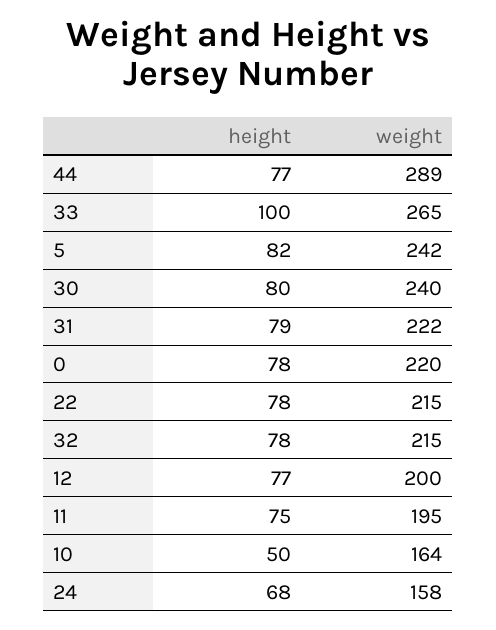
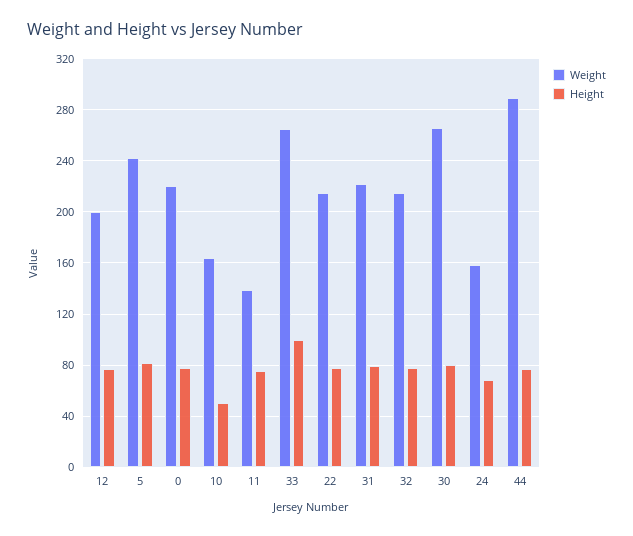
weight, 30: 240 -> 265
weight, 11: 195 -> 140

